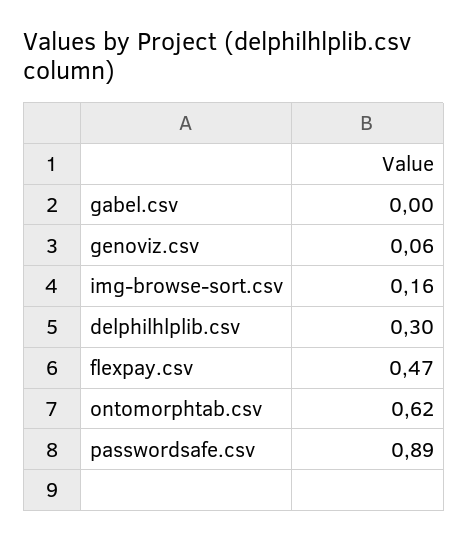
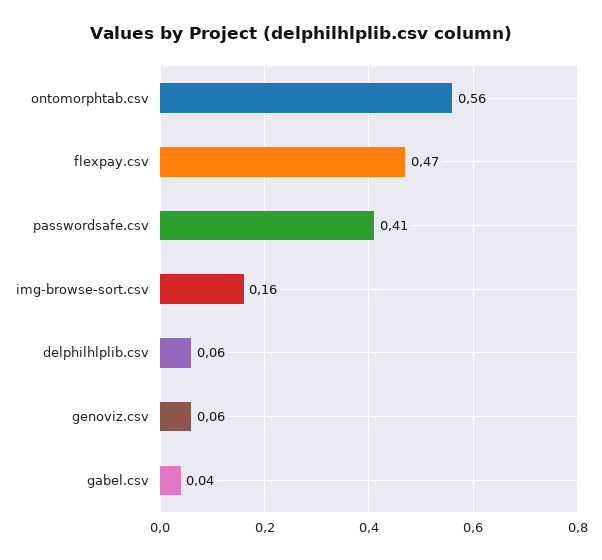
gabel.csv: 0 -> 0.04
delphilhlplib.csv: 0.3 -> 0.06
ontomorphtab.csv: 0.62 -> 0.56
passwordsafe.csv: 0.89 -> 0.41

